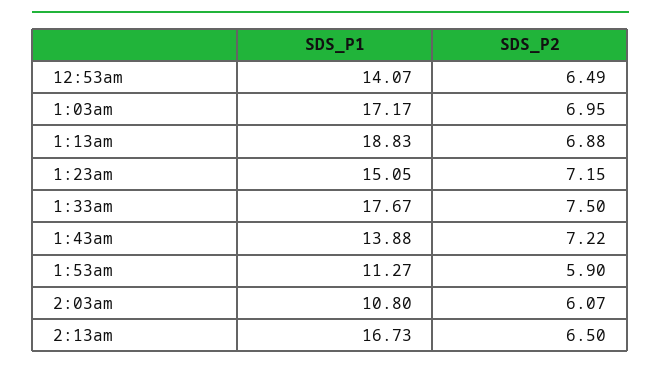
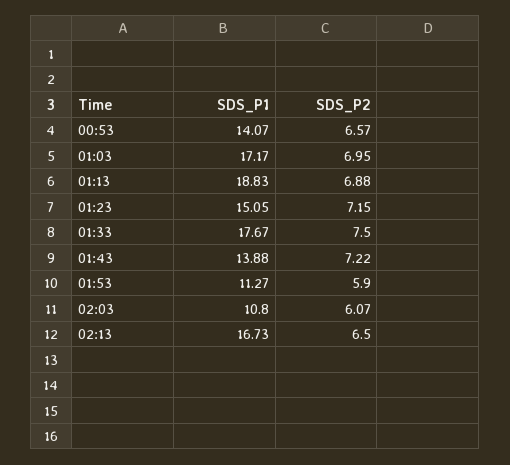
SDS_P2, 12:53am: 6.49 -> 6.57

